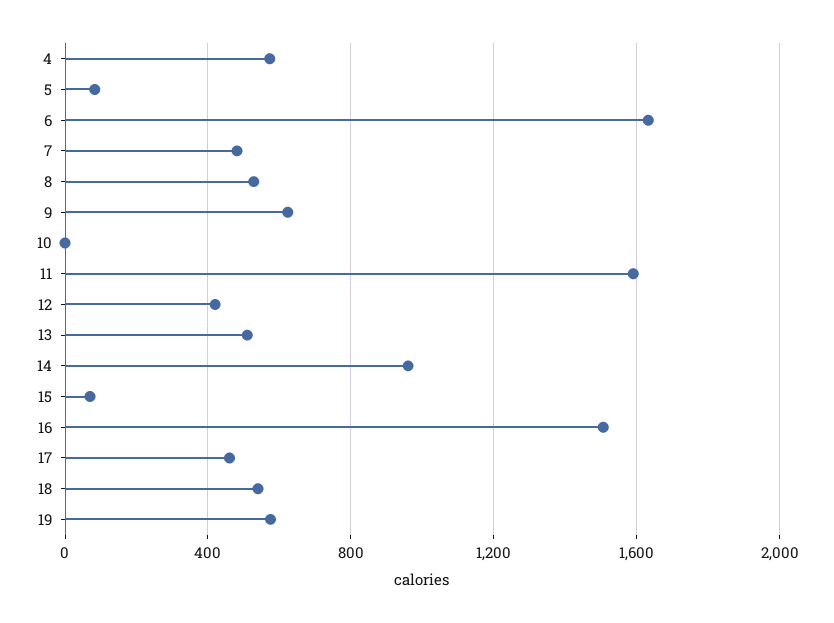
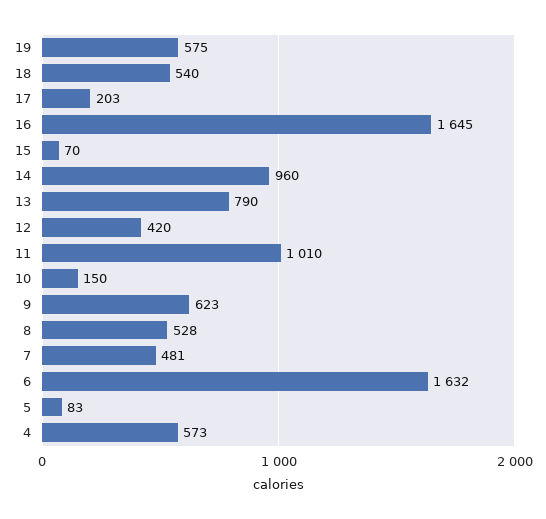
10: 0 -> 150
11: 1600 -> 1010
13: 500 -> 790
16: 1500 -> 1645
17: 450 -> 203

